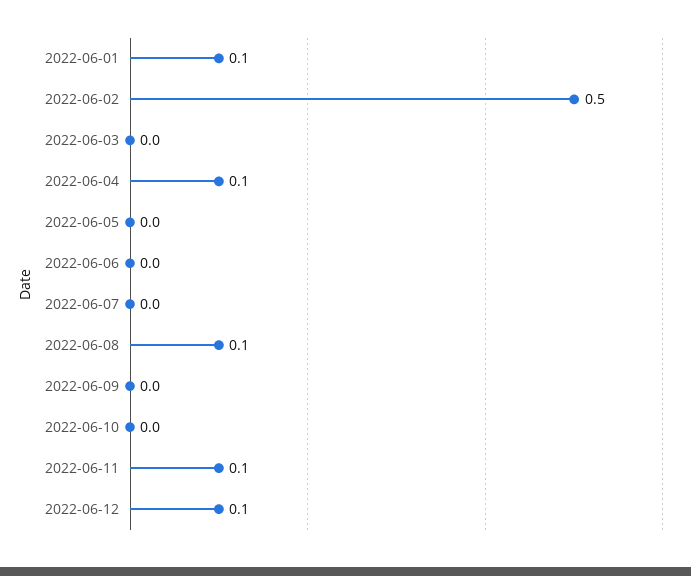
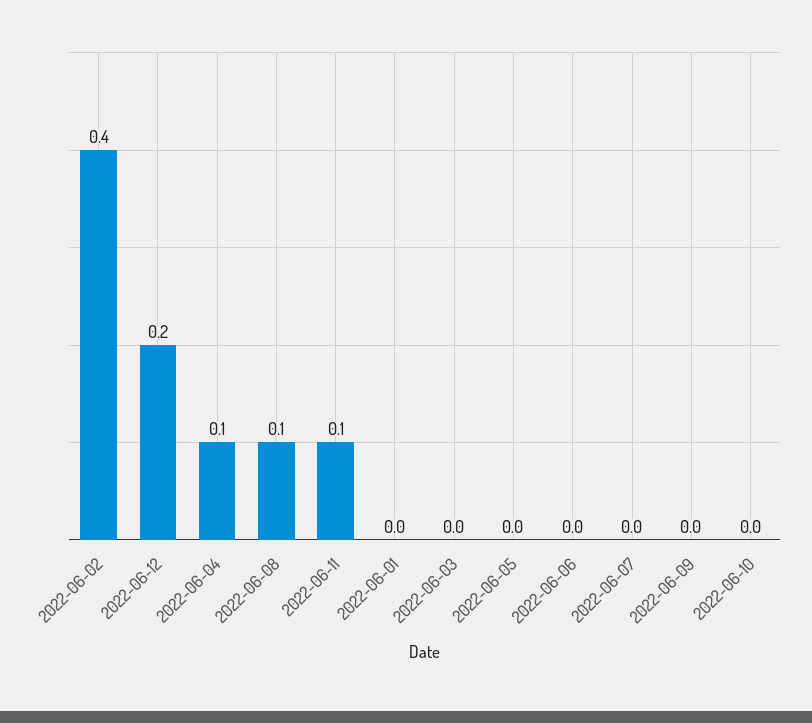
2022-06-01: 0.1 -> 0
2022-06-02: 0.5 -> 0.4
2022-06-12: 0.1 -> 0.2

